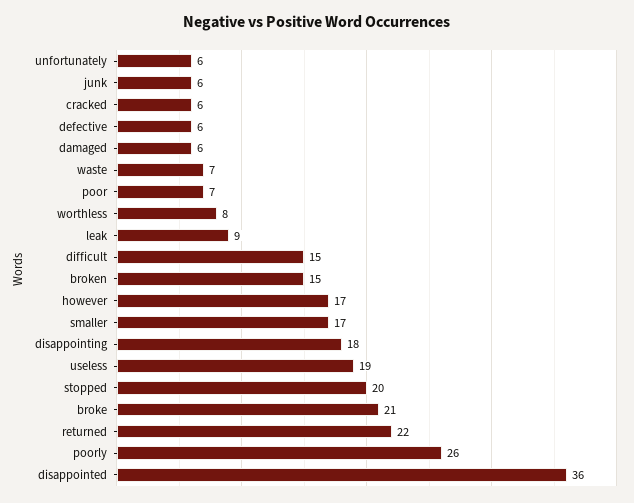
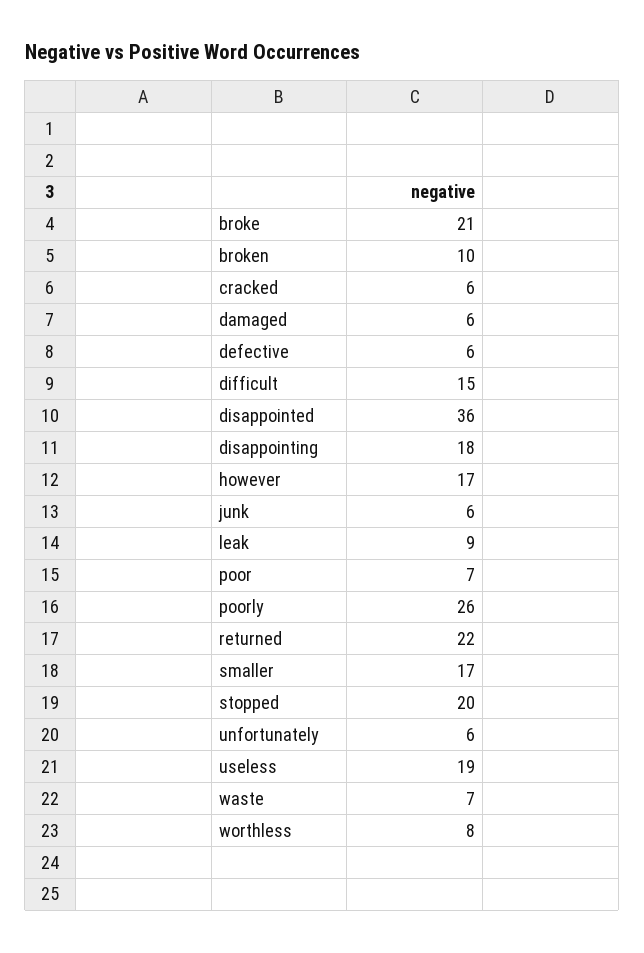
broken: 15 -> 10

